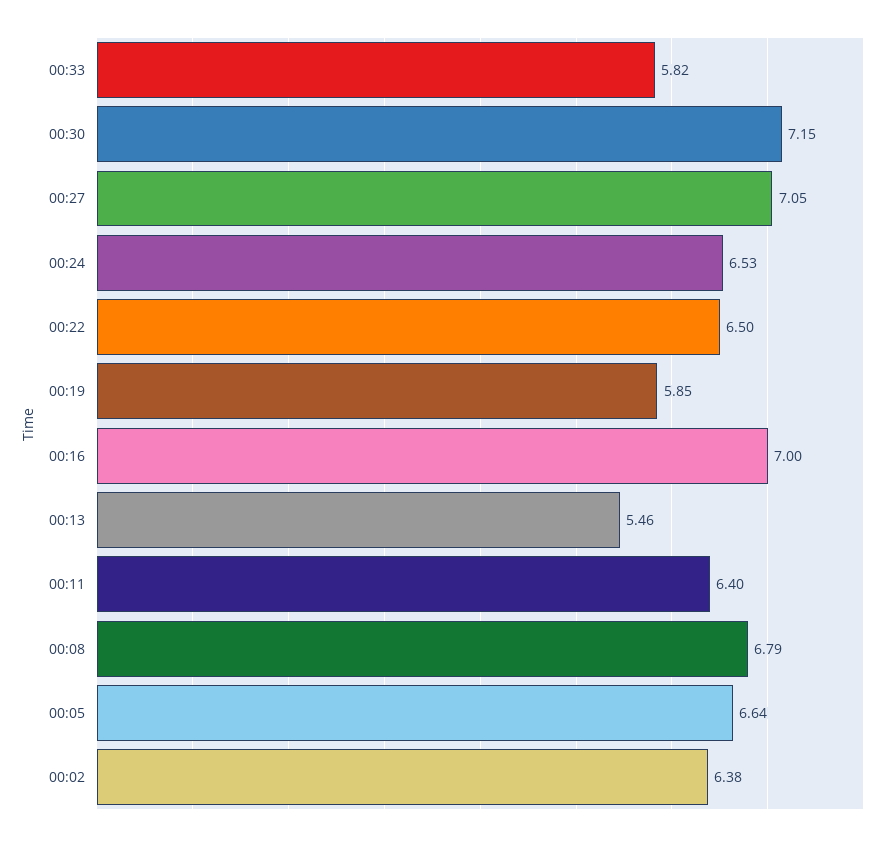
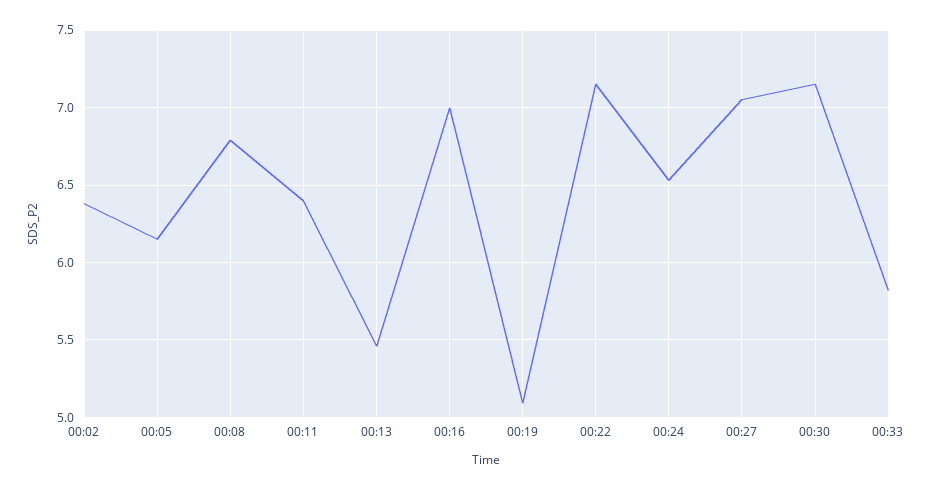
00:22: 6.5 -> 7.15
00:19: 5.85 -> 5.1
00:05: 6.64 -> 6.15

